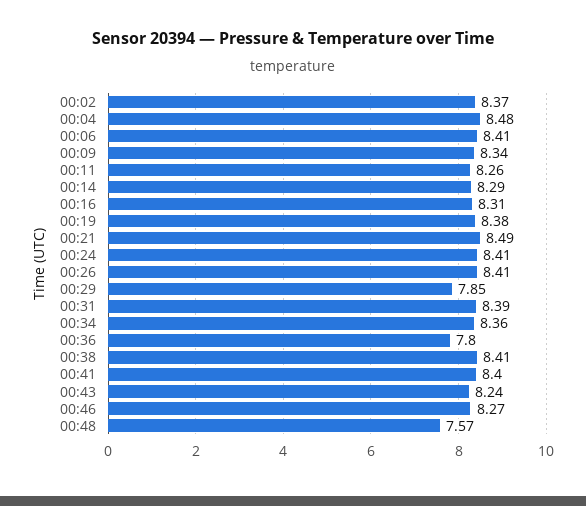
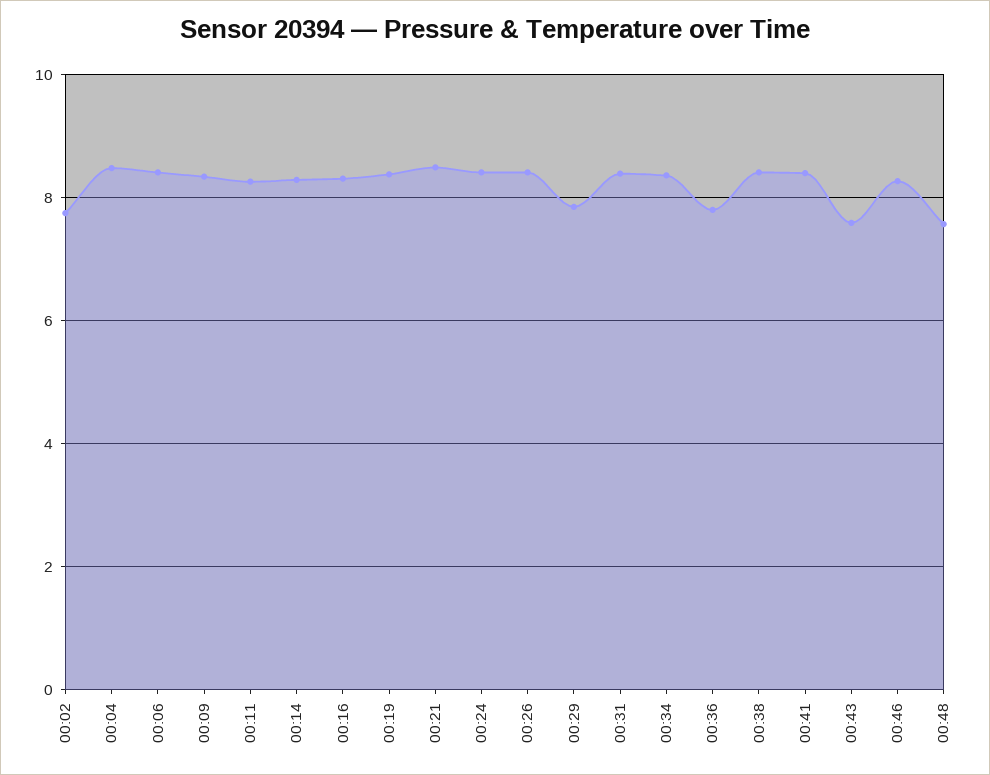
00:02: 8.37 -> 7.8
00:43: 8.24 -> 7.6

